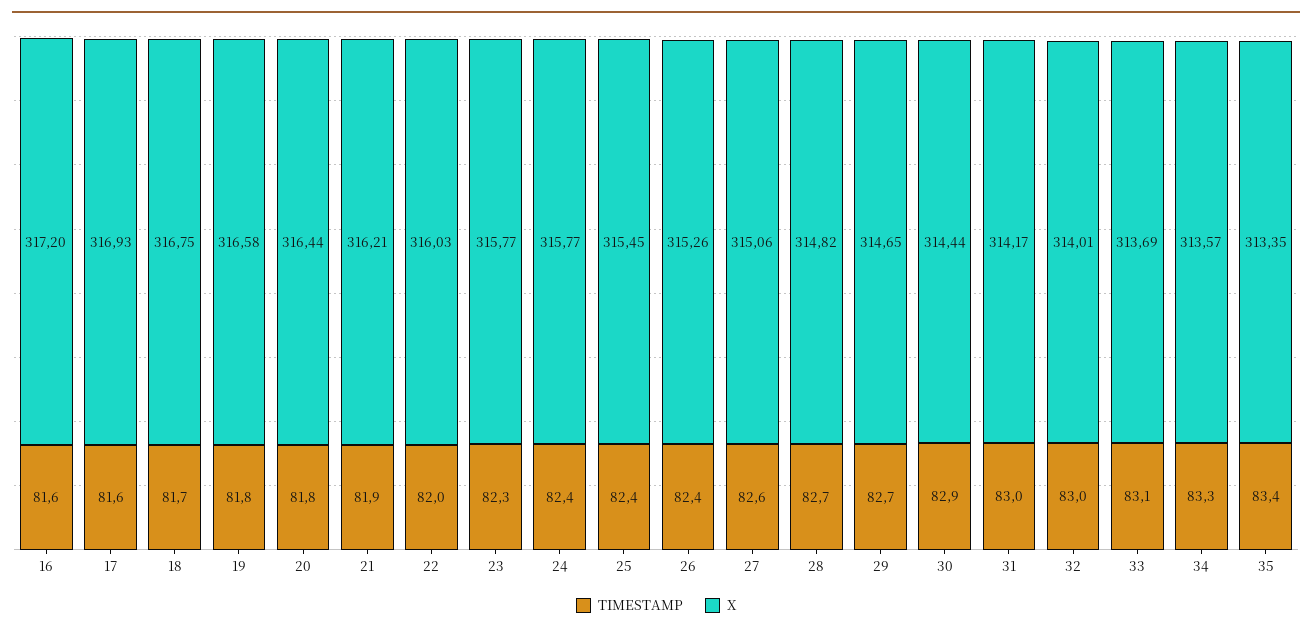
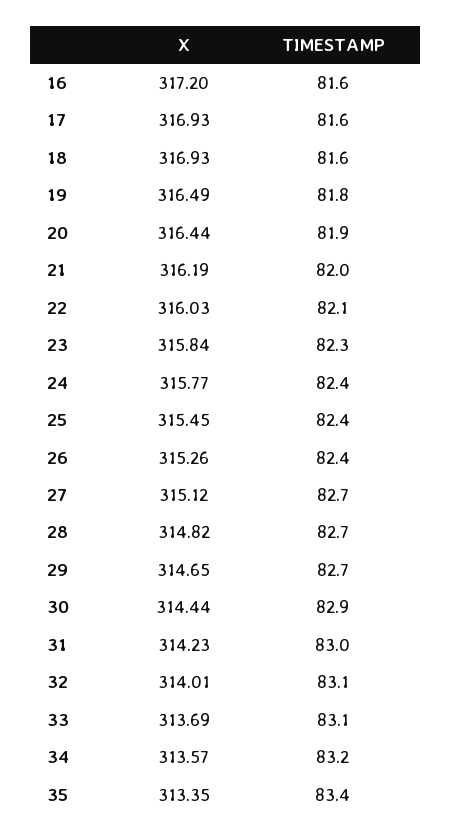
TIMESTAMP, 18: 81.7 -> 81.6
X, 18: 316.75 -> 316.93
X, 19: 316.58 -> 316.49
TIMESTAMP, 20: 81.8 -> 81.9
TIMESTAMP, 21: 81.9 -> 82
X, 21: 316.21 -> 316.19
TIMESTAMP, 22: 82 -> 82.1
X, 23: 315.77 -> 315.84
TIMESTAMP, 27: 82.6 -> 82.7
X, 27: 315.06 -> 315.12
X, 31: 314.17 -> 314.23
TIMESTAMP, 32: 83 -> 83.1
TIMESTAMP, 34: 83.3 -> 83.2

